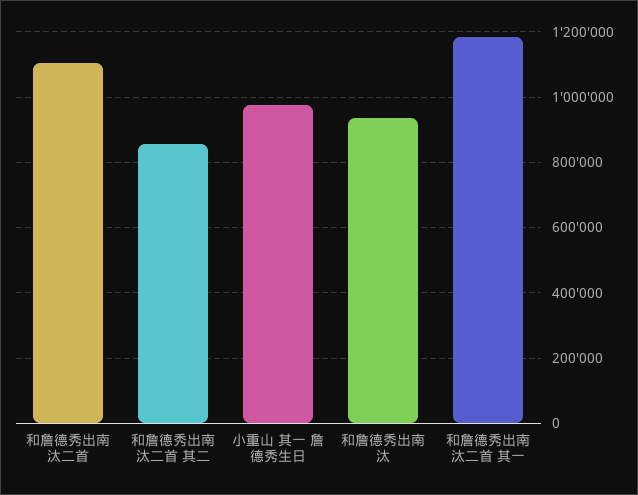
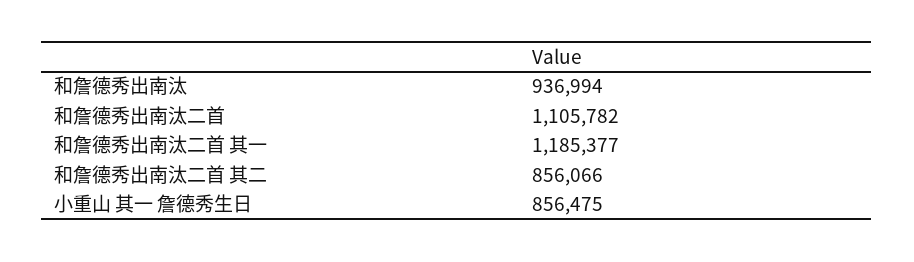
小重山 其一 詹德秀生日: 980000 -> 856475

